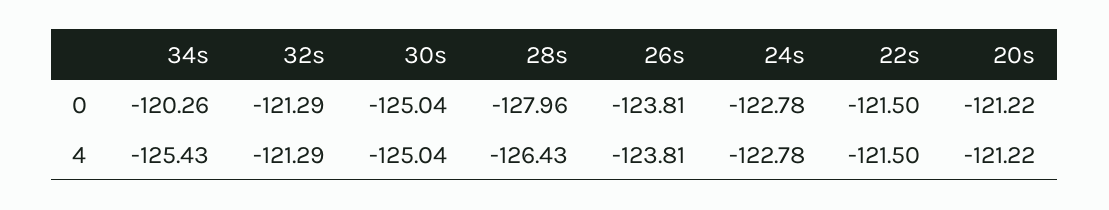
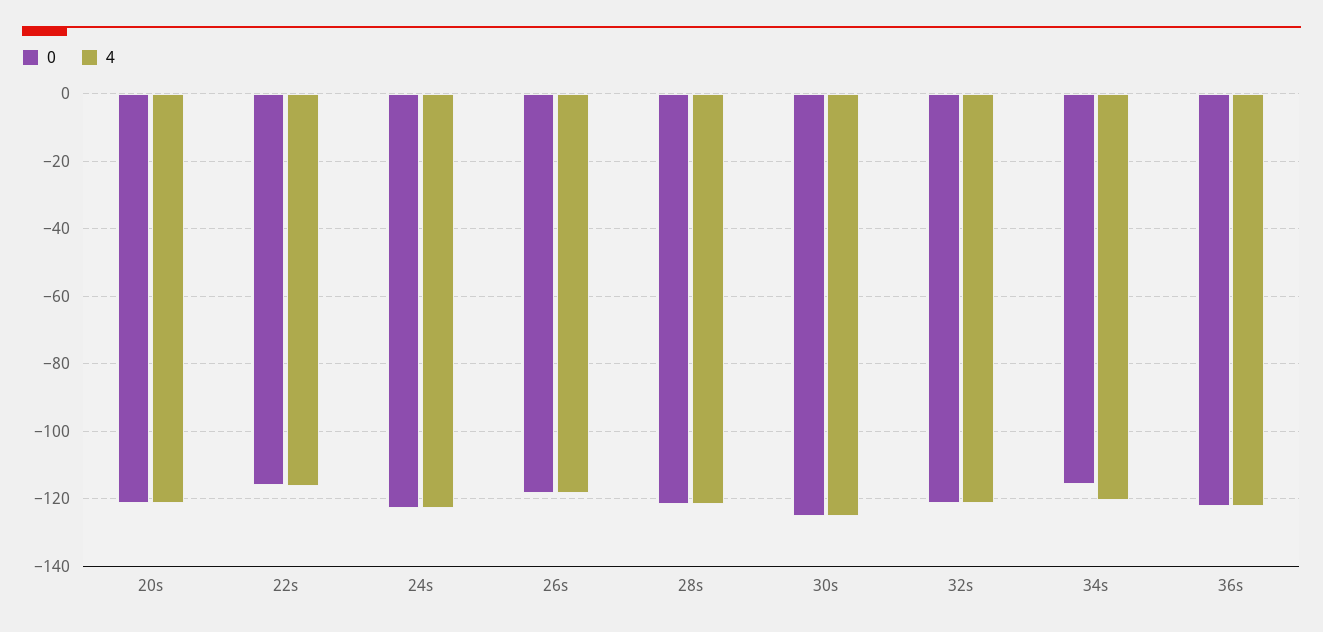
0, 34s: -120.26 -> -116
0, 28s: -127.96 -> -122
0, 26s: -123.81 -> -118
0, 22s: -121.5 -> -116
4, 34s: -125.43 -> -120
4, 28s: -126.43 -> -122
4, 26s: -123.81 -> -118
4, 22s: -121.5 -> -116
0, 36s: none -> -122
4, 36s: none -> -122

